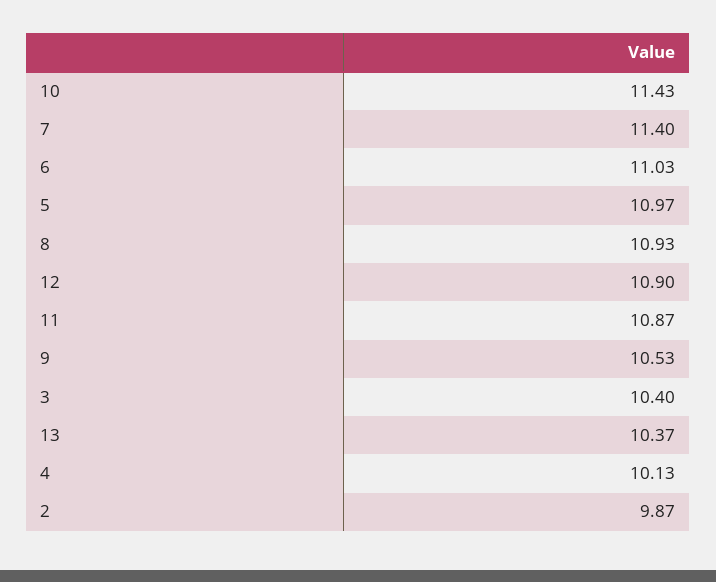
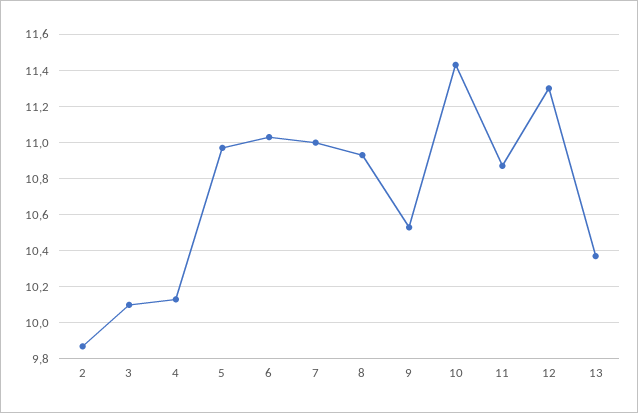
7: 11.4 -> 11
12: 10.9 -> 11.3
3: 10.4 -> 10.1

